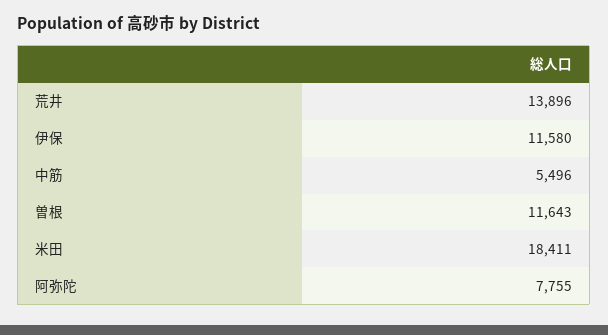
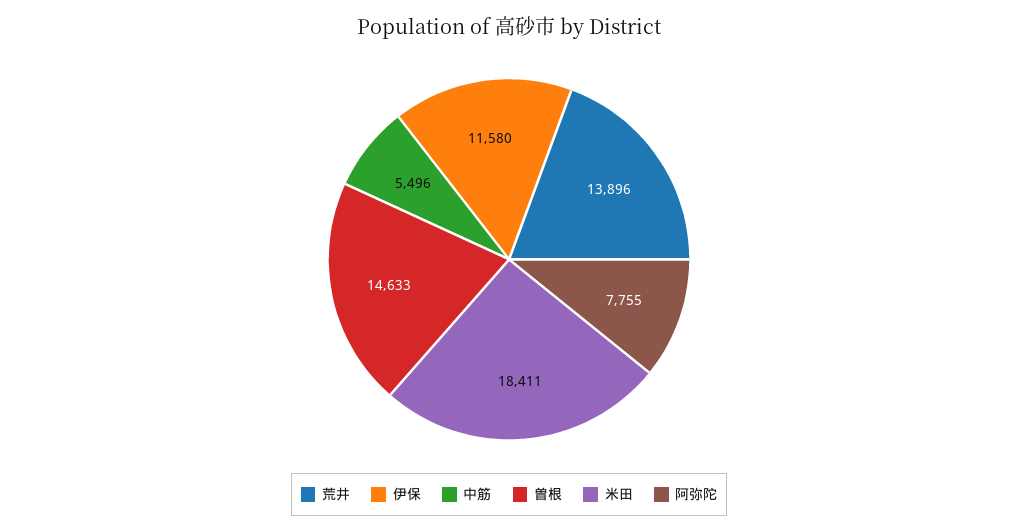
曽根: 11643 -> 14633

